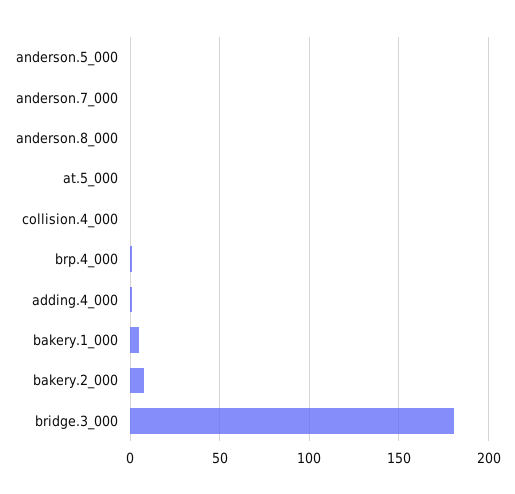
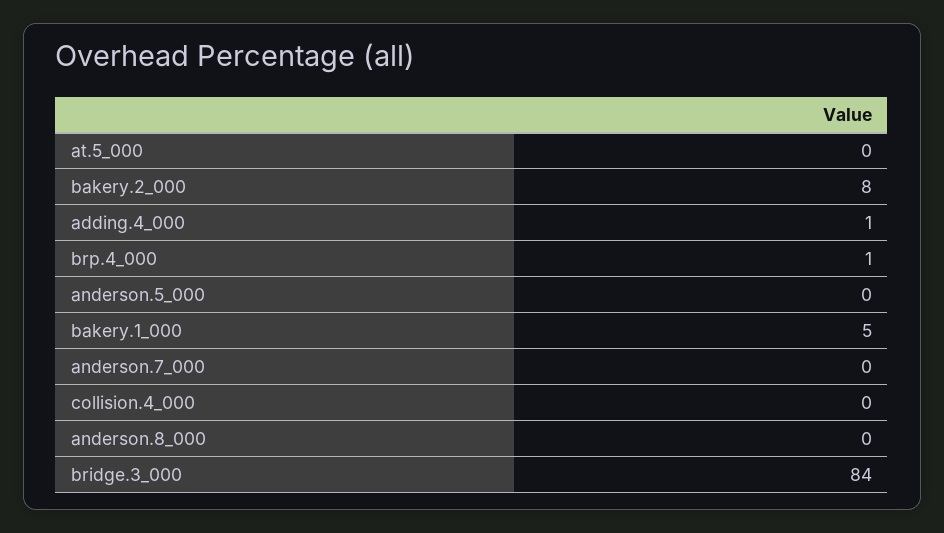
bridge.3_000: 180 -> 84

